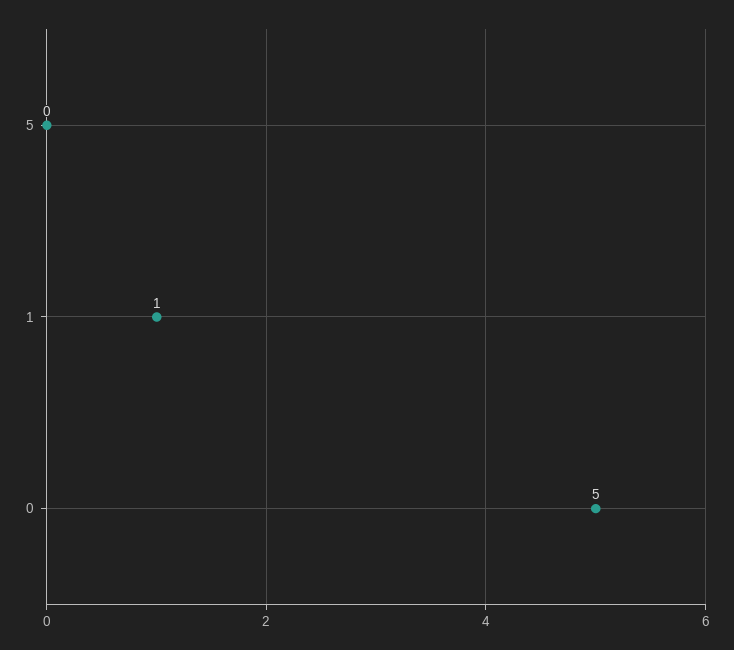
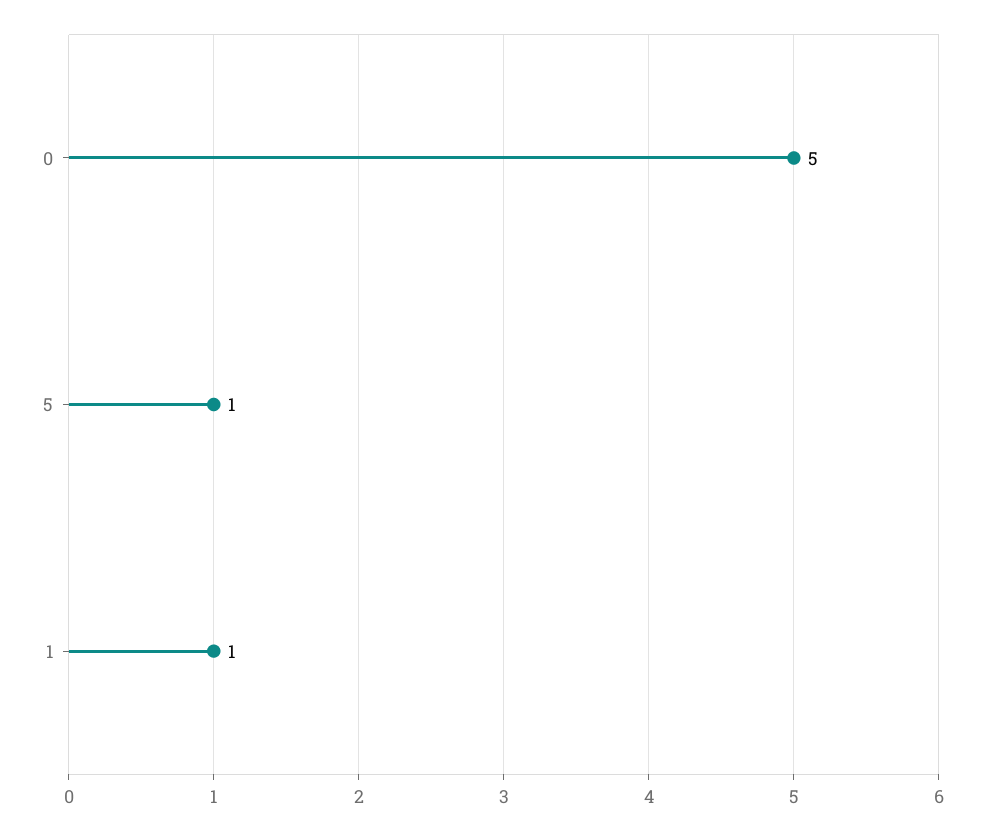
5: 0 -> 1

